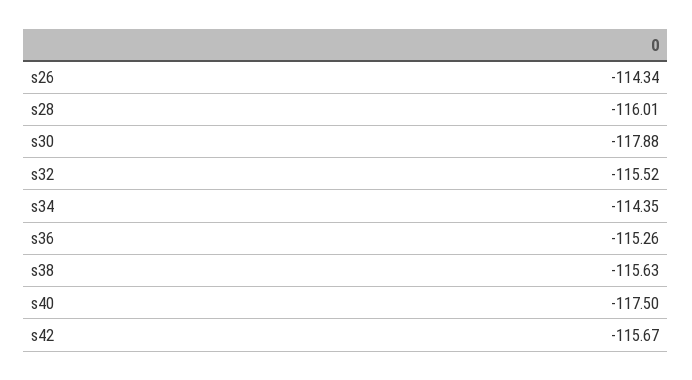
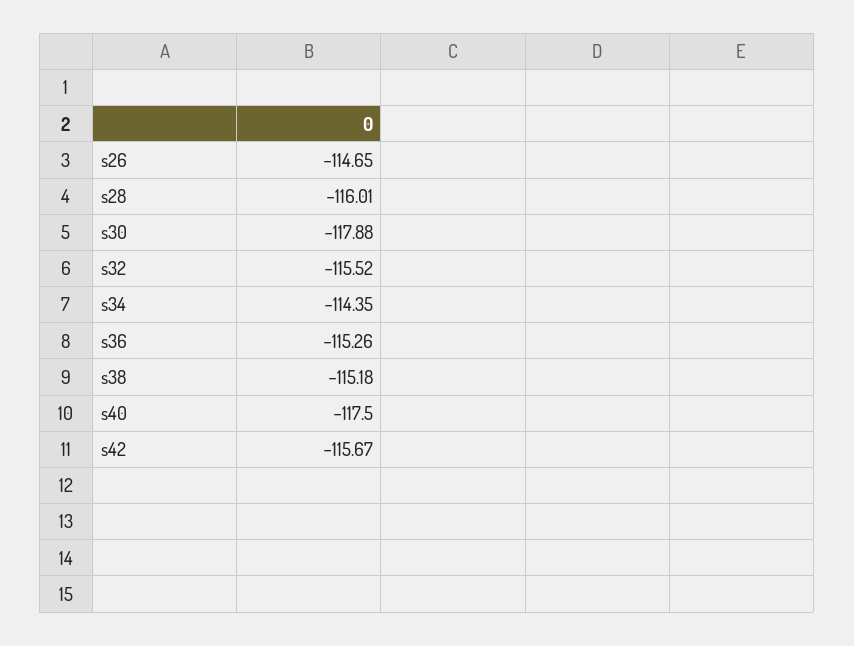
s26: -114.34 -> -114.65
s38: -115.63 -> -115.18

